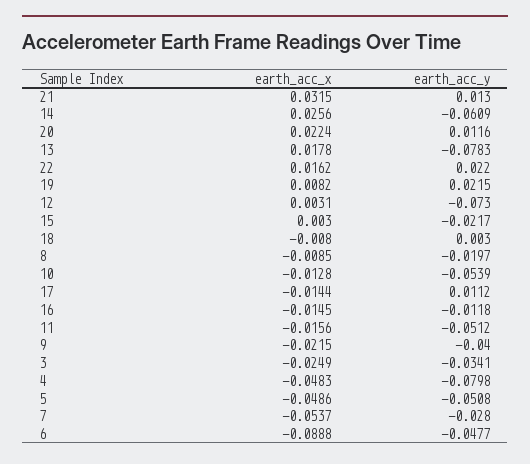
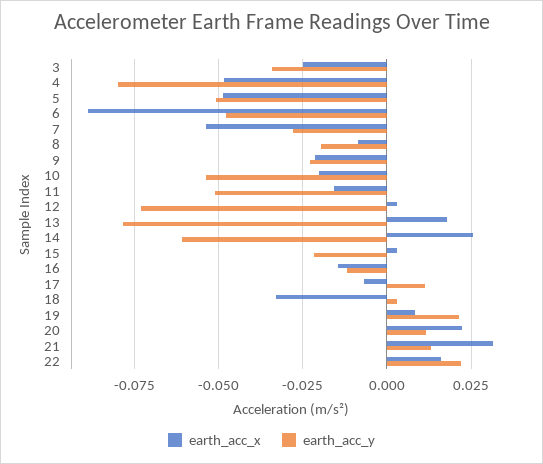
earth_acc_x, 18: -0.008 -> -0.0325
earth_acc_x, 10: -0.0128 -> -0.02
earth_acc_x, 17: -0.0144 -> -0.0075
earth_acc_y, 9: -0.04 -> -0.0225

